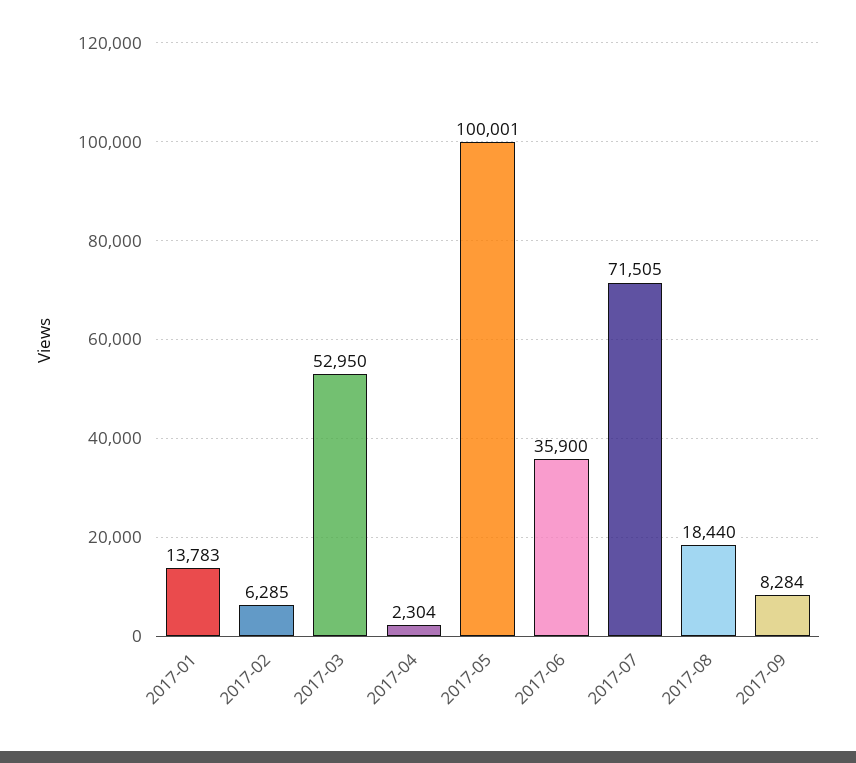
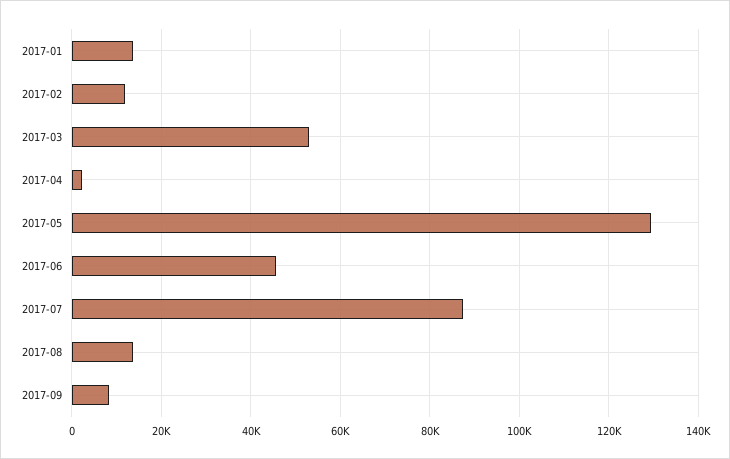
2017-02: 6285 -> 12000
2017-05: 100001 -> 130000
2017-06: 35900 -> 46000
2017-07: 71505 -> 88000
2017-08: 18440 -> 14000

